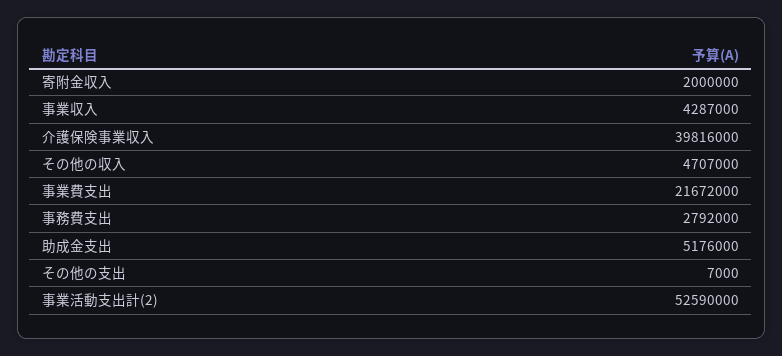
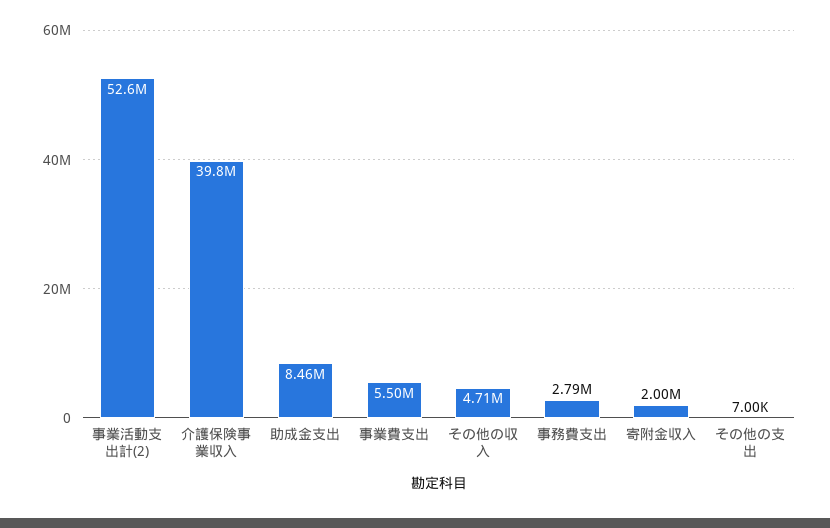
事業収入: 4287000 -> none
事業費支出: 21672000 -> 5500000
助成金支出: 5176000 -> 8460000

